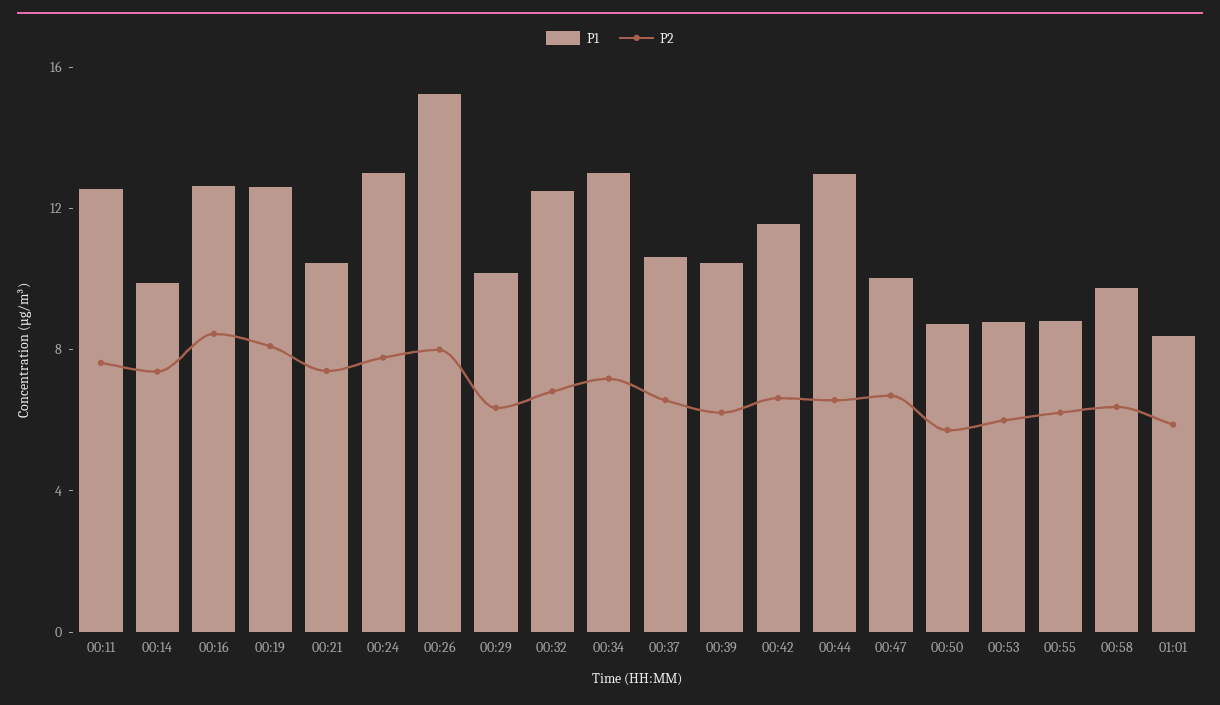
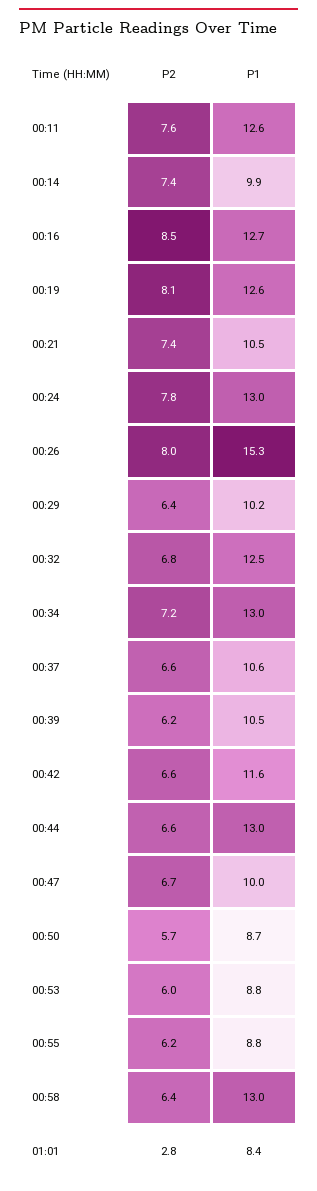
P1, 00:58: 10 -> 13
P2, 01:01: 6 -> 2.8

